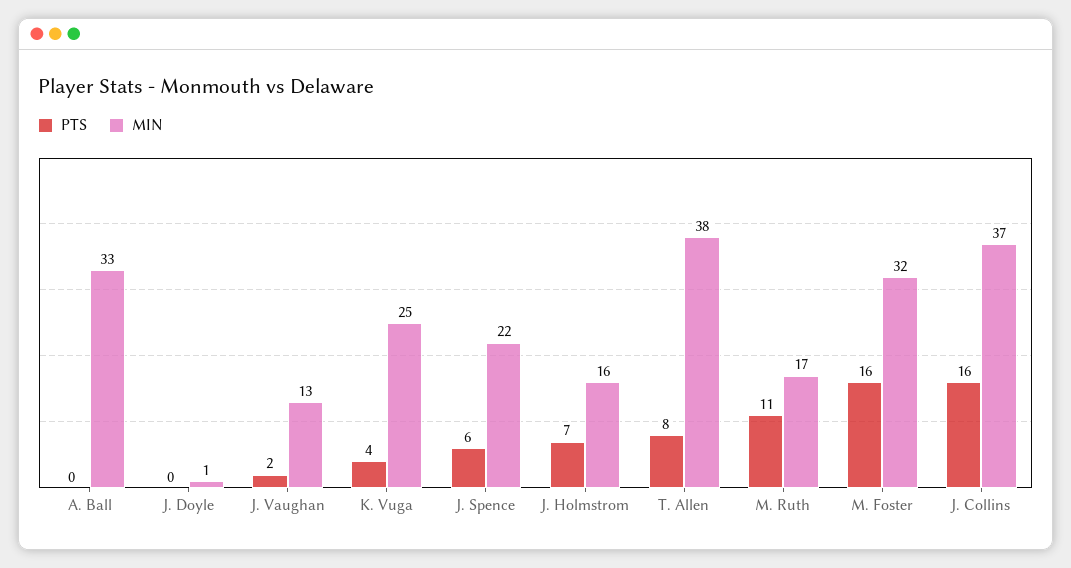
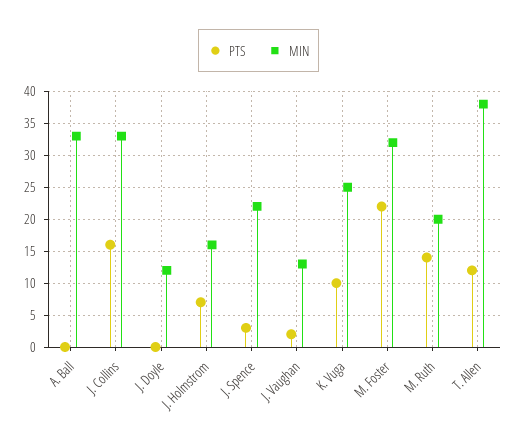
MIN, J. Doyle: 1 -> 12
PTS, K. Vuga: 4 -> 10
PTS, J. Spence: 6 -> 3
PTS, T. Allen: 8 -> 12
PTS, M. Ruth: 11 -> 14
MIN, M. Ruth: 17 -> 20
PTS, M. Foster: 16 -> 22
MIN, J. Collins: 37 -> 33

